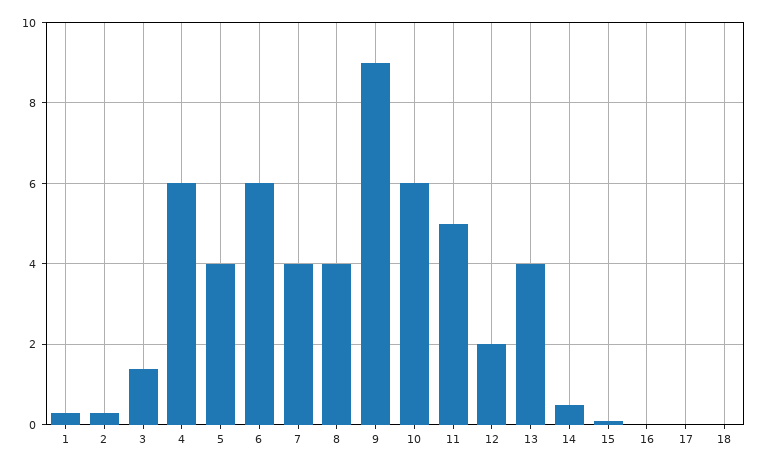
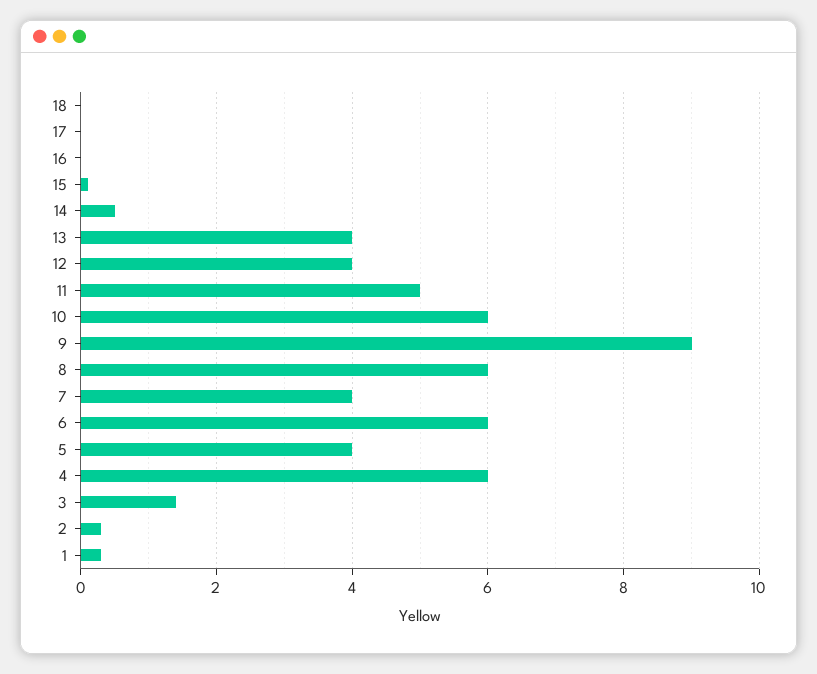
8: 4 -> 6
12: 2 -> 4

